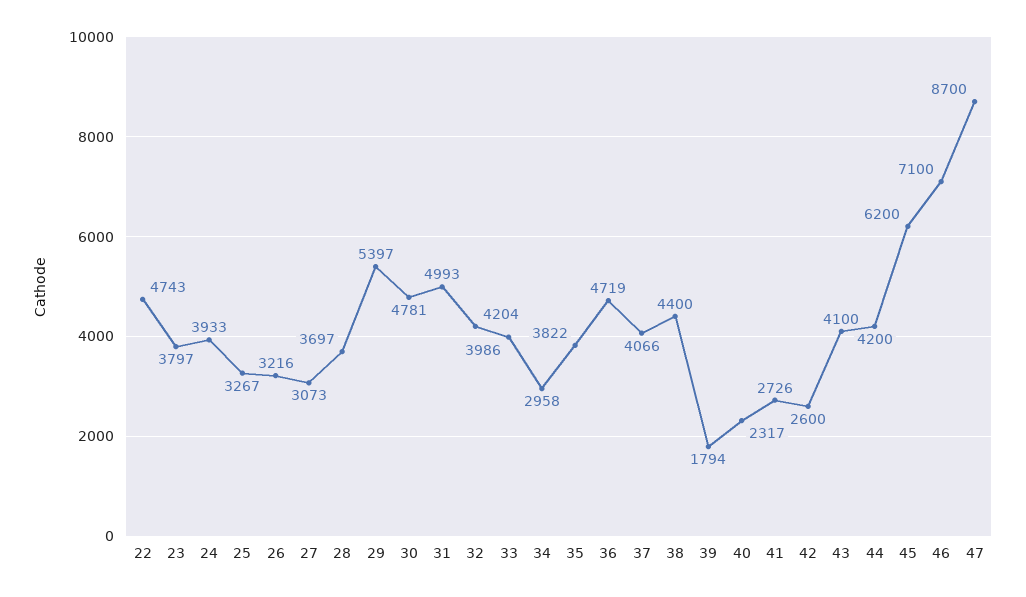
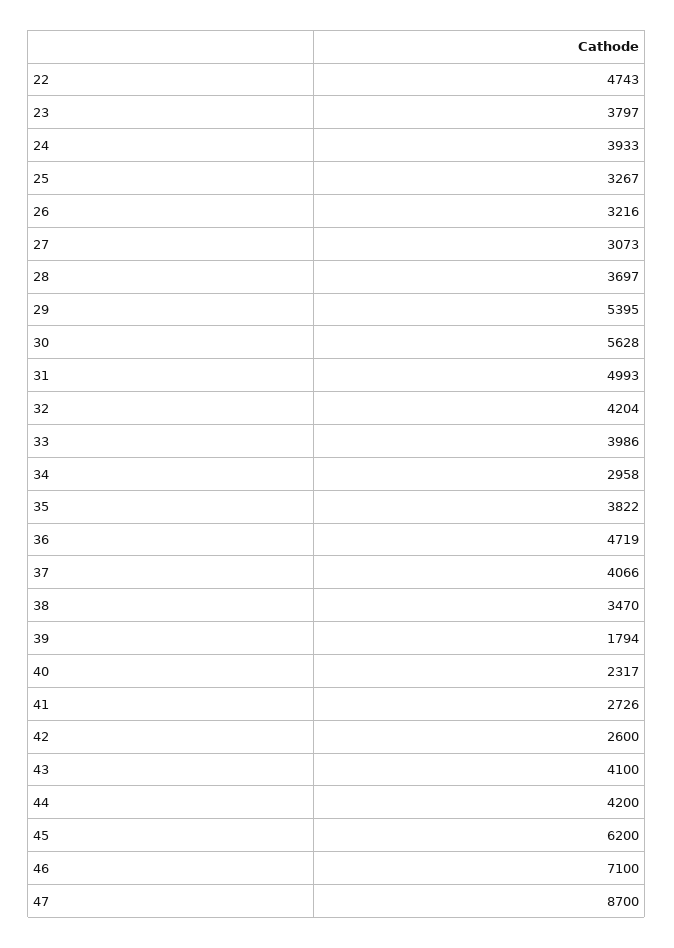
29: 5397 -> 5395
30: 4781 -> 5628
38: 4400 -> 3470

